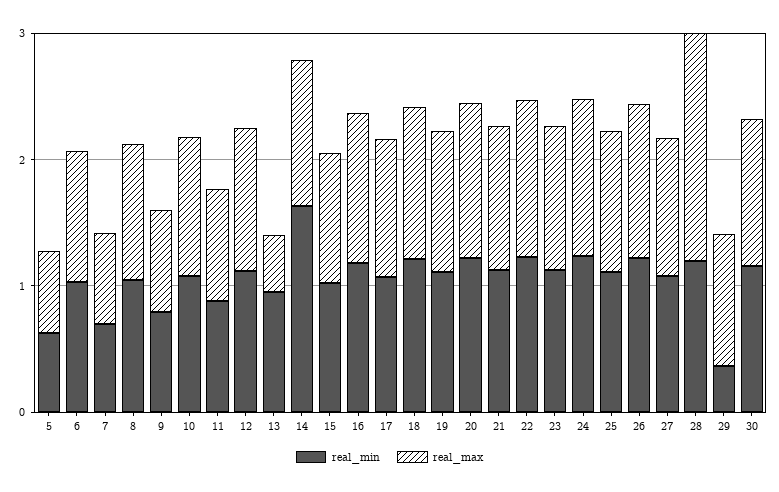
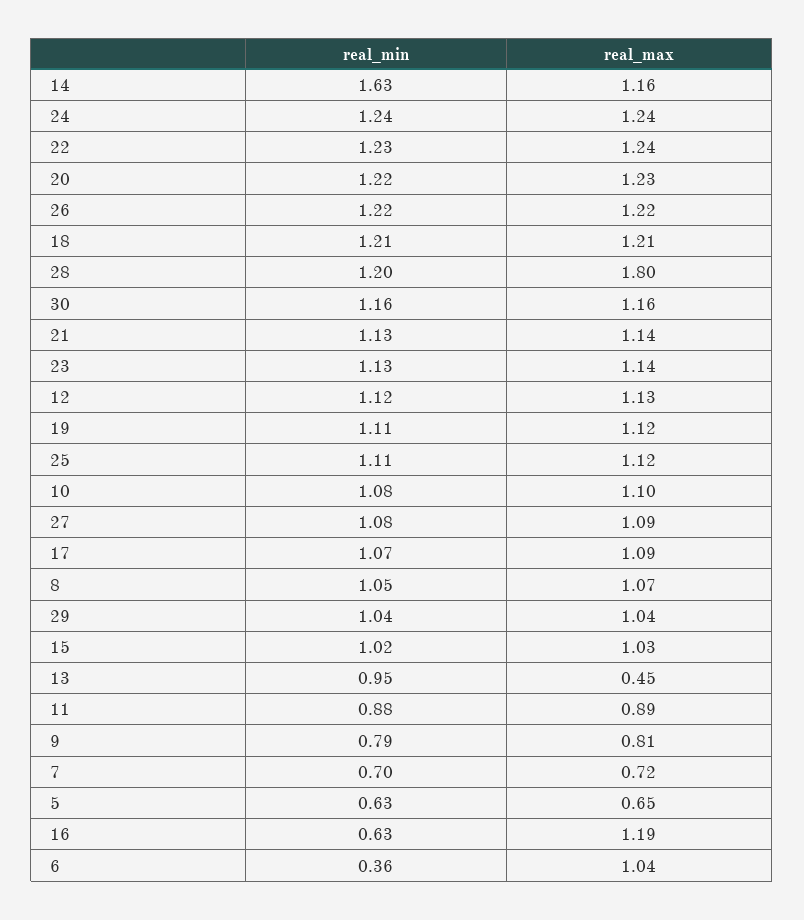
real_min, 6: 1 -> 0.36
real_min, 16: 1.2 -> 0.63
real_min, 29: 0.4 -> 1.04

